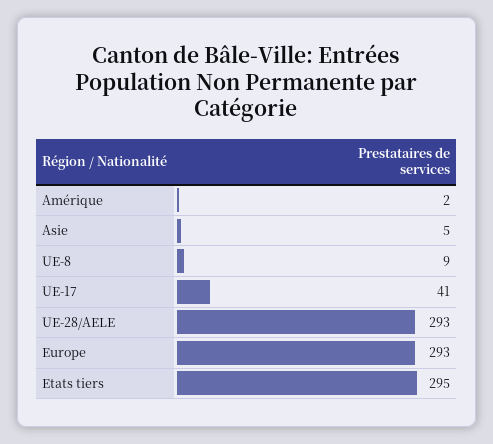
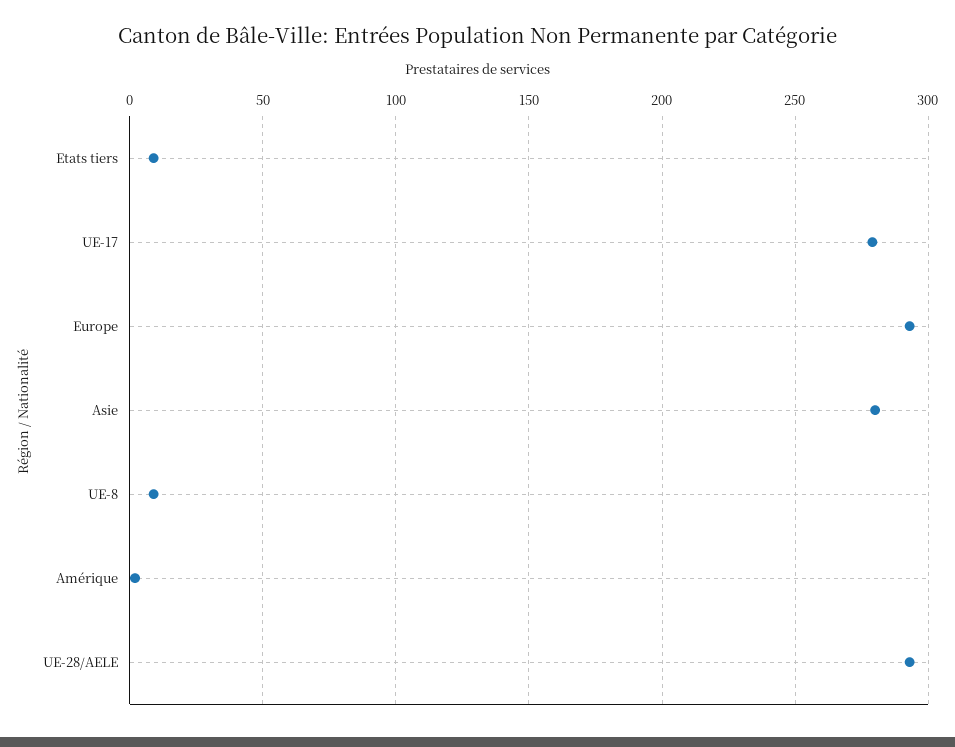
Asie: 5 -> 280
UE-17: 41 -> 280
Etats tiers: 295 -> 10

